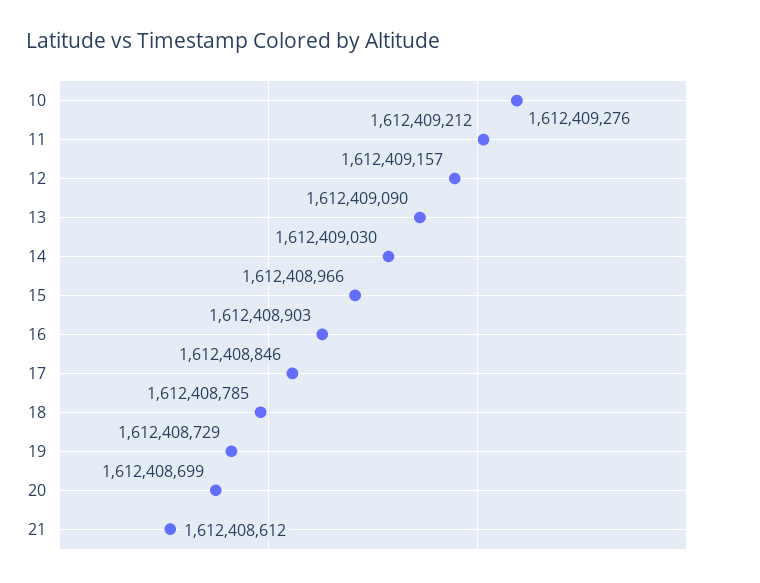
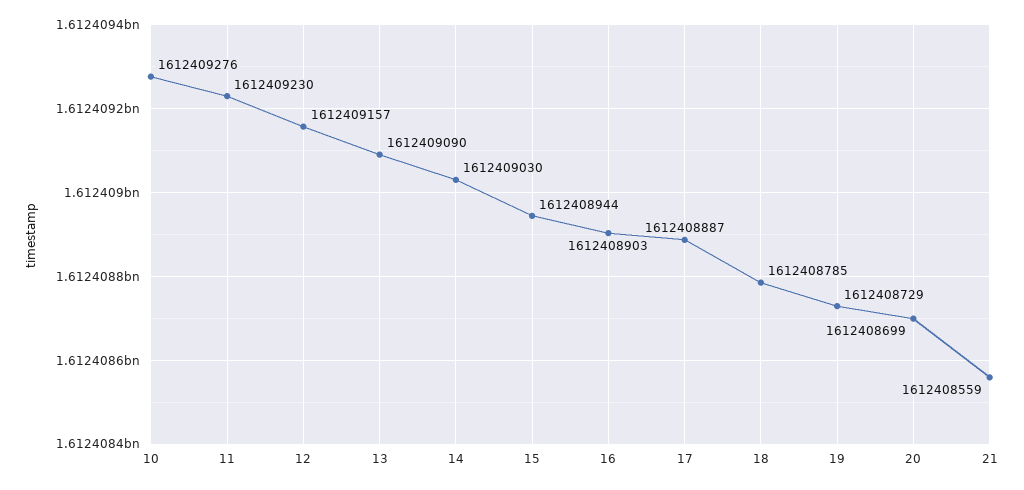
11: 1612409212 -> 1612409230
15: 1612408966 -> 1612408944
17: 1612408846 -> 1612408887
21: 1612408612 -> 1612408559

